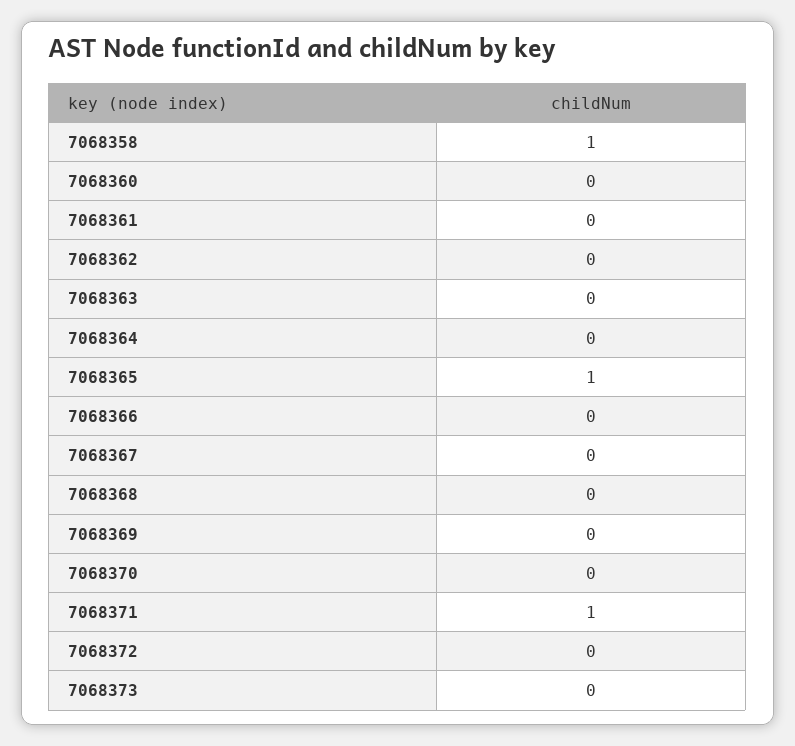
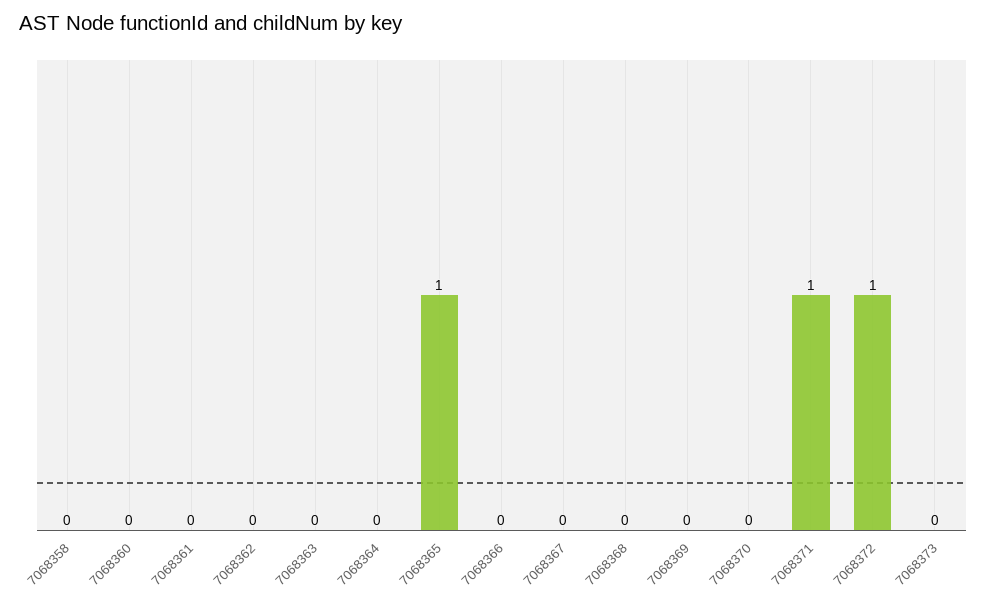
7068358: 1 -> 0
7068372: 0 -> 1

